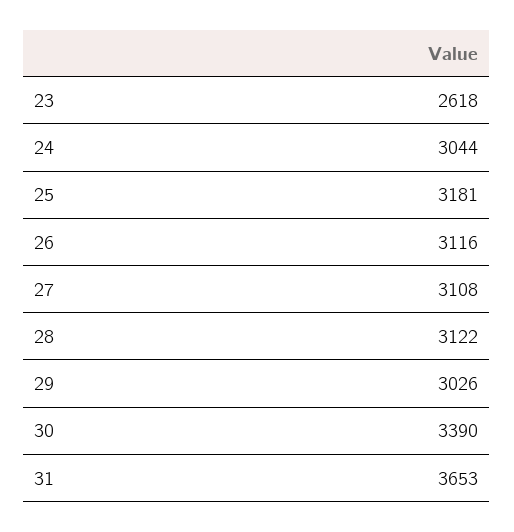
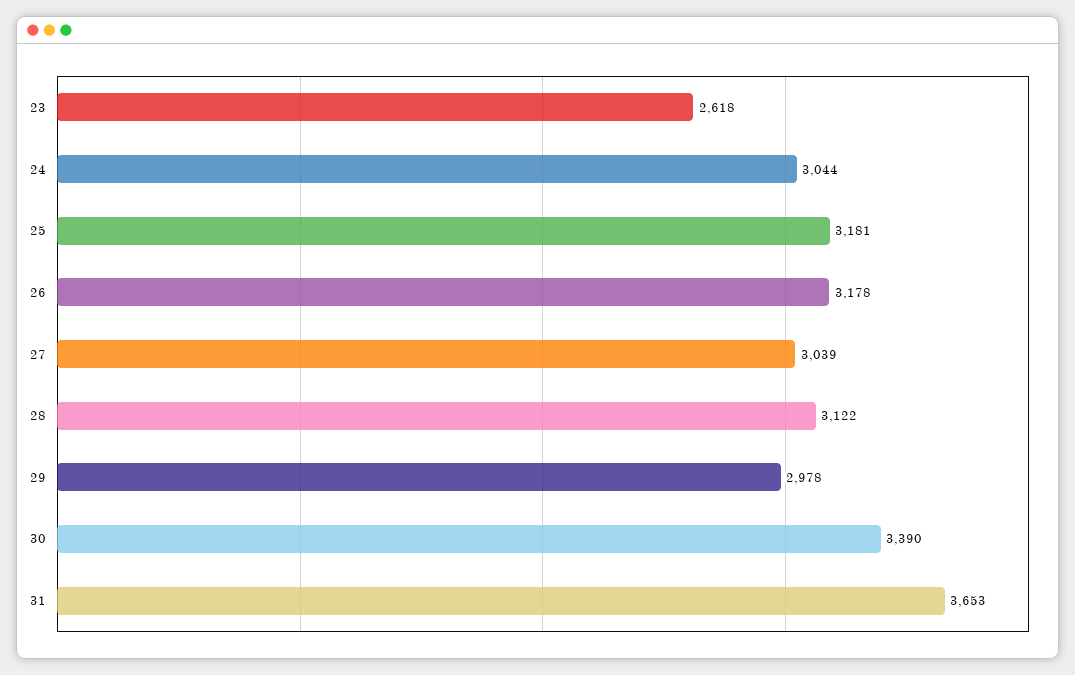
26: 3116 -> 3178
27: 3108 -> 3039
29: 3026 -> 2978

